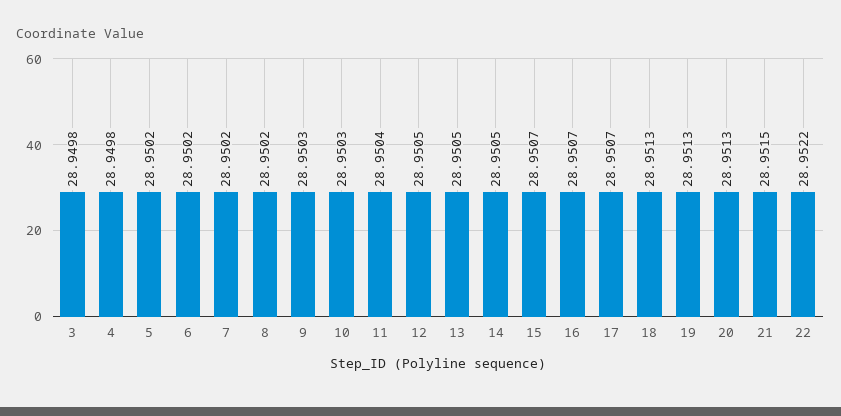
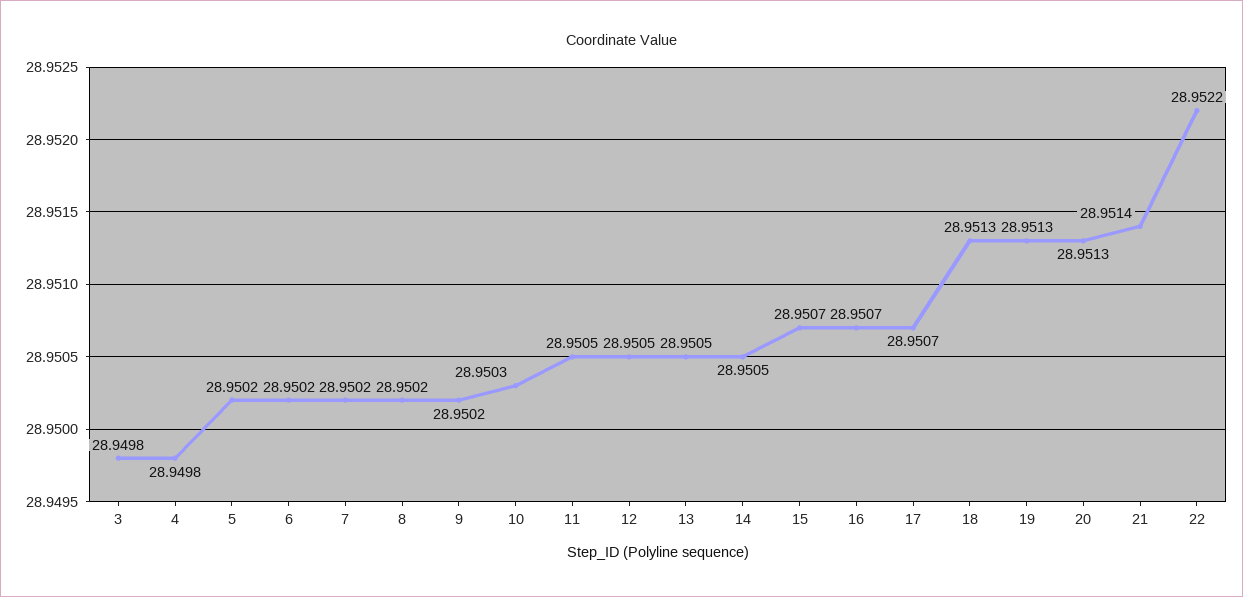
9: 28.9503 -> 28.9502
11: 28.9504 -> 28.9505
21: 28.9515 -> 28.9514

